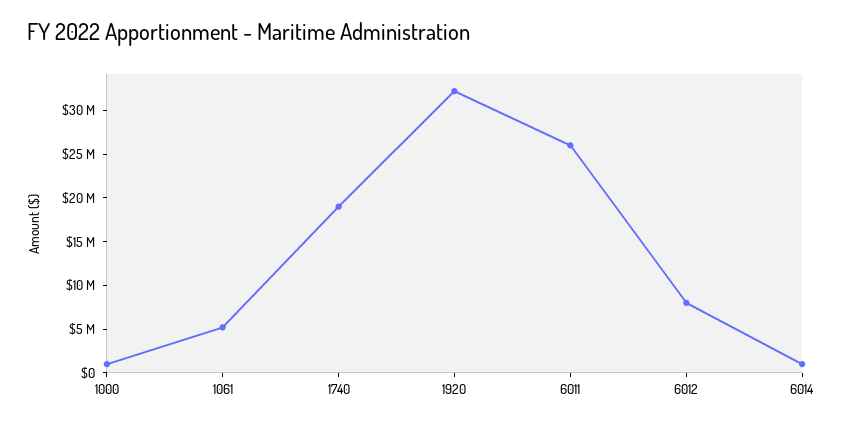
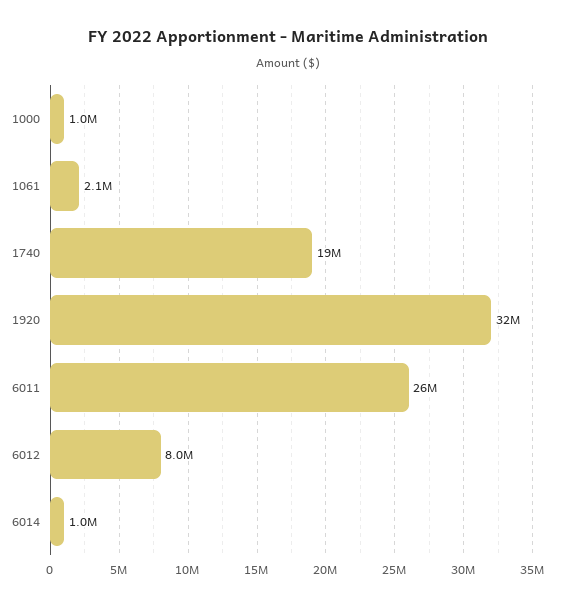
1061: 5000000 -> 2100000

